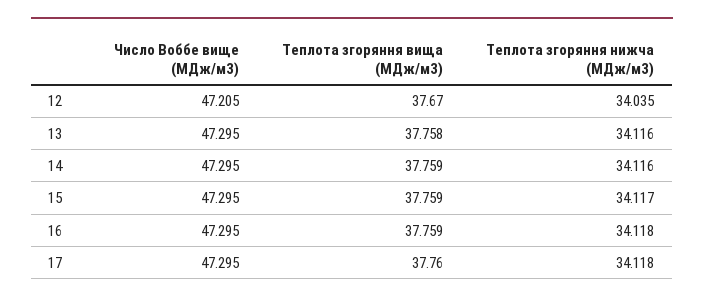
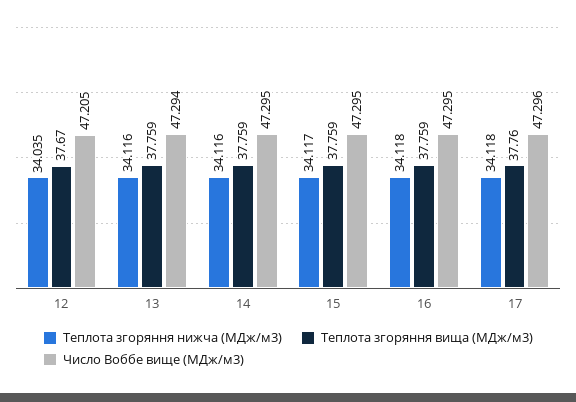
Число Воббе вище (МДж/м3), 13: 47.295 -> 47.294
Теплота згоряння вища (МДж/м3), 13: 37.758 -> 37.759
Число Воббе вище (МДж/м3), 17: 47.295 -> 47.296

